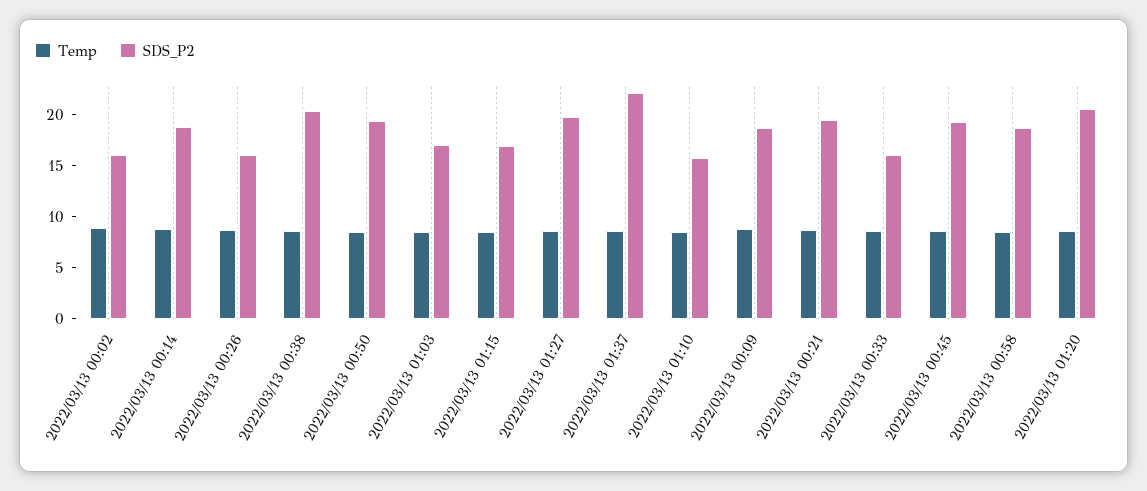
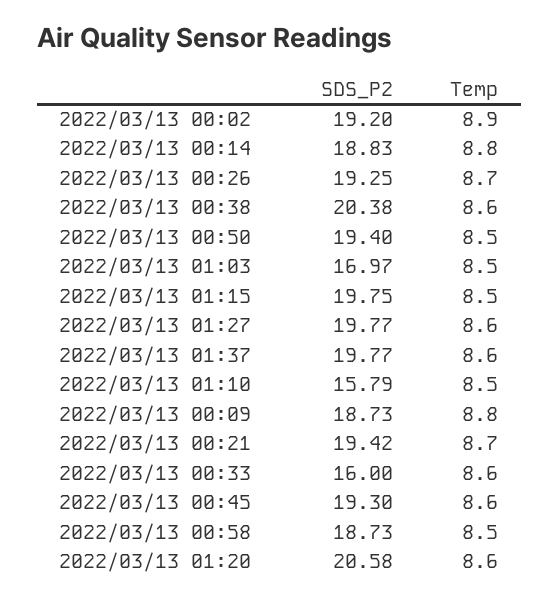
SDS_P2, 2022/03/13 00:02: 16 -> 19.2
SDS_P2, 2022/03/13 00:26: 16 -> 19.25
SDS_P2, 2022/03/13 01:15: 17 -> 19.75
SDS_P2, 2022/03/13 01:37: 22 -> 19.77

